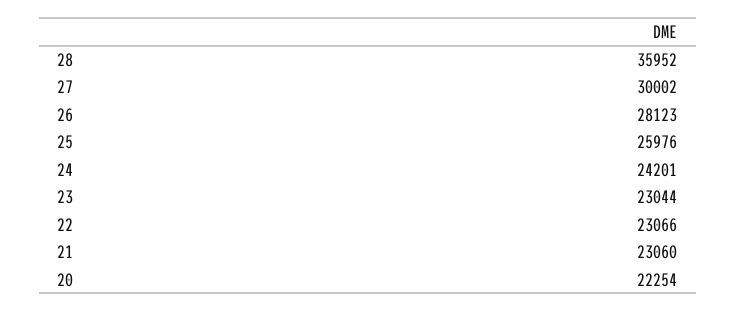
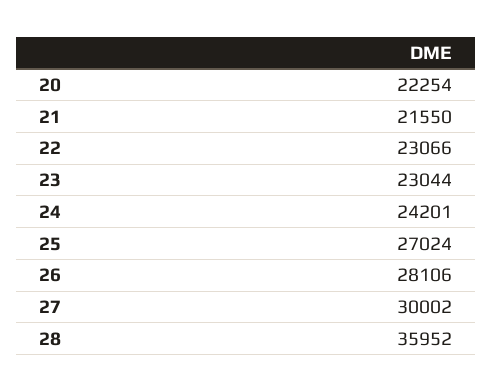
26: 28123 -> 28106
25: 25976 -> 27024
21: 23060 -> 21550

